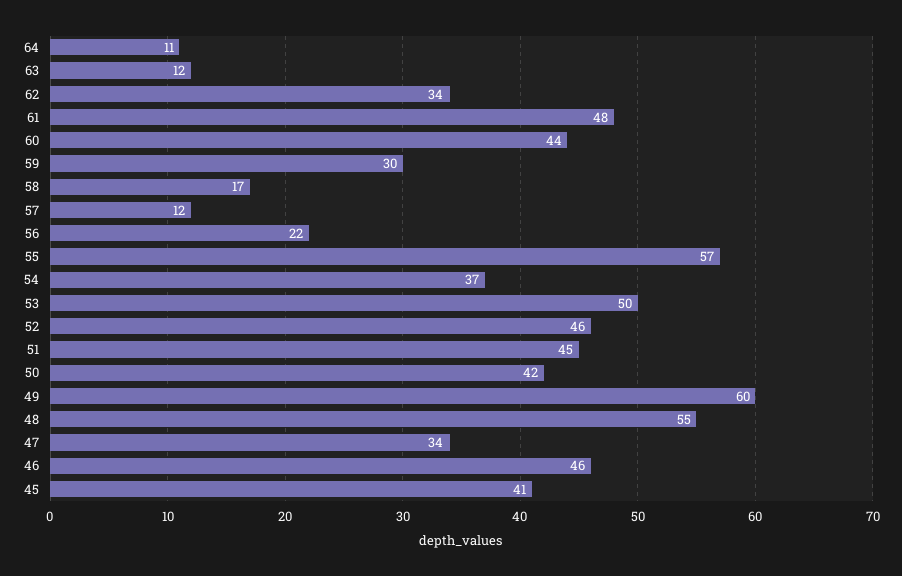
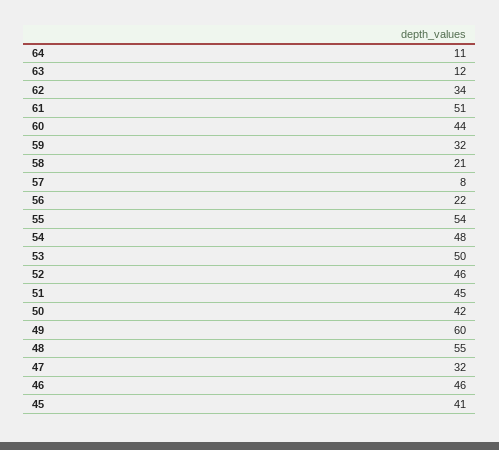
61: 48 -> 51
59: 30 -> 32
58: 17 -> 21
57: 12 -> 8
55: 57 -> 54
54: 37 -> 48
47: 34 -> 32

